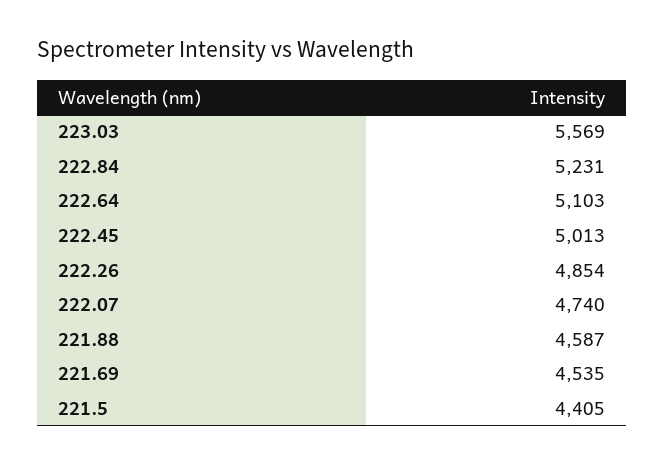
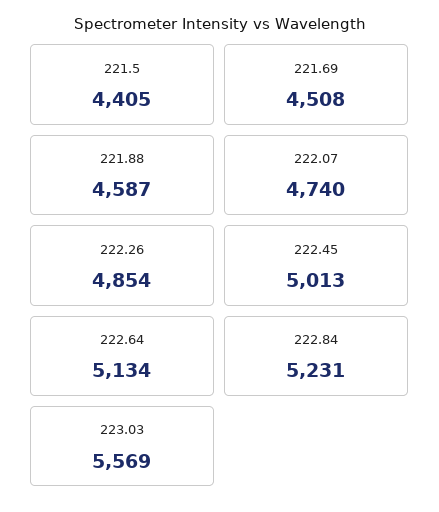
222.64: 5103 -> 5134
221.69: 4535 -> 4508

